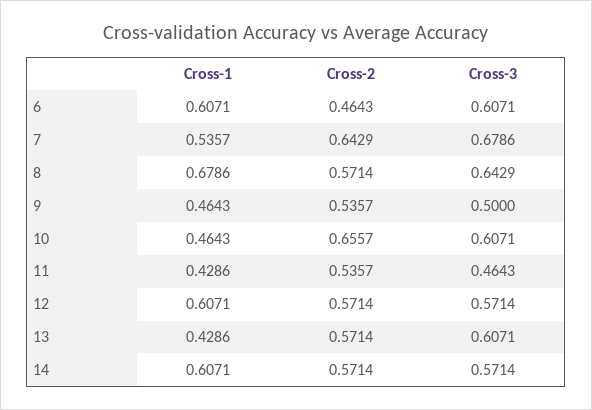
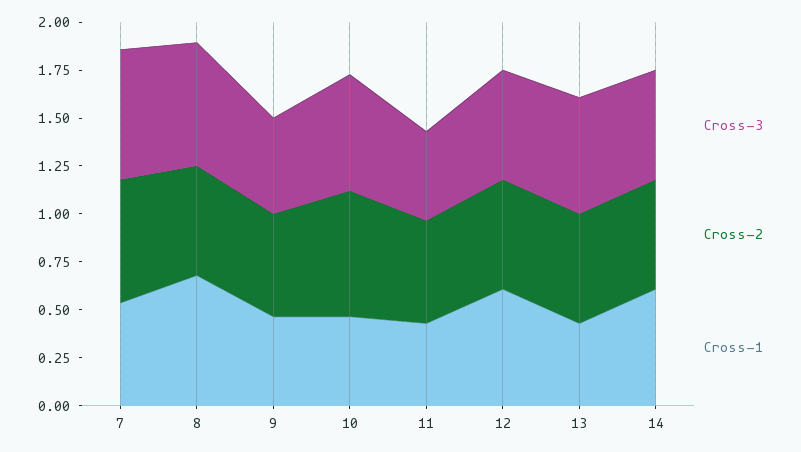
Cross-1, 6: 0.6071 -> none
Cross-2, 6: 0.4643 -> none
Cross-3, 6: 0.6071 -> none

